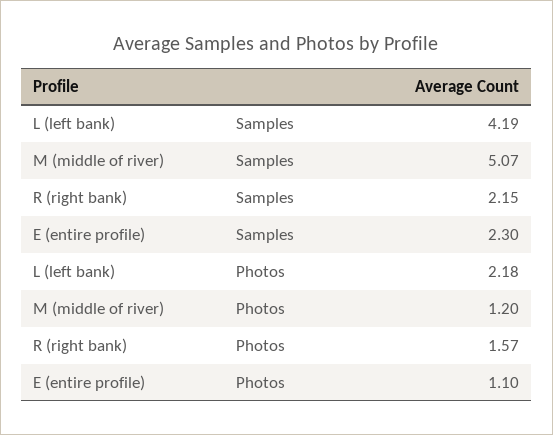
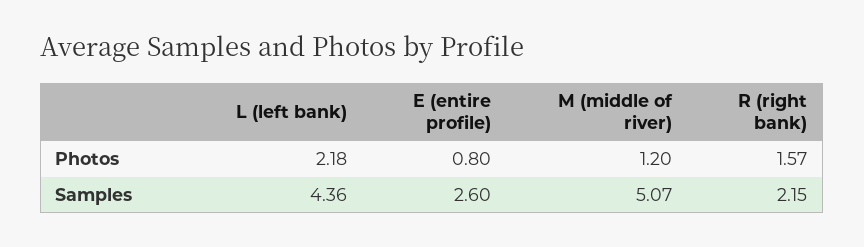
L (left bank), Samples: 4.19 -> 4.36
E (entire profile), Samples: 2.3 -> 2.6
E (entire profile), Photos: 1.1 -> 0.8

